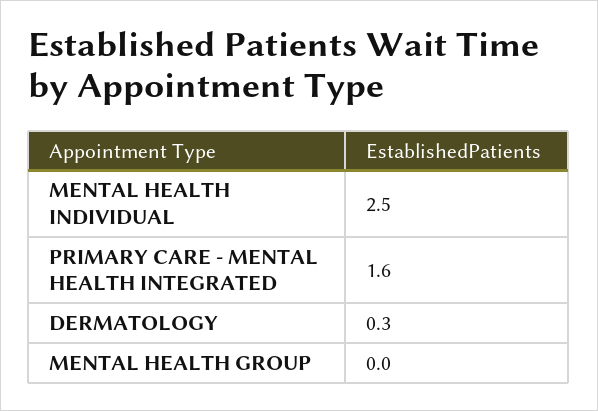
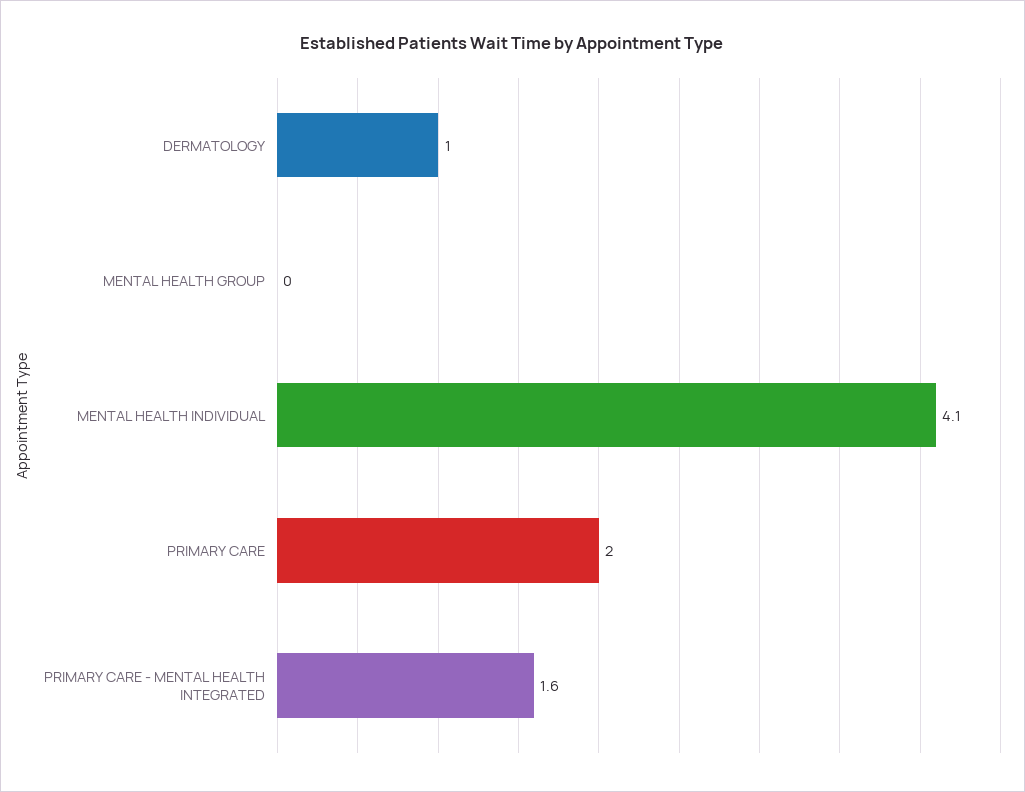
MENTAL HEALTH INDIVIDUAL: 2.5 -> 4.1
DERMATOLOGY: 0.3 -> 1
PRIMARY CARE: none -> 2

